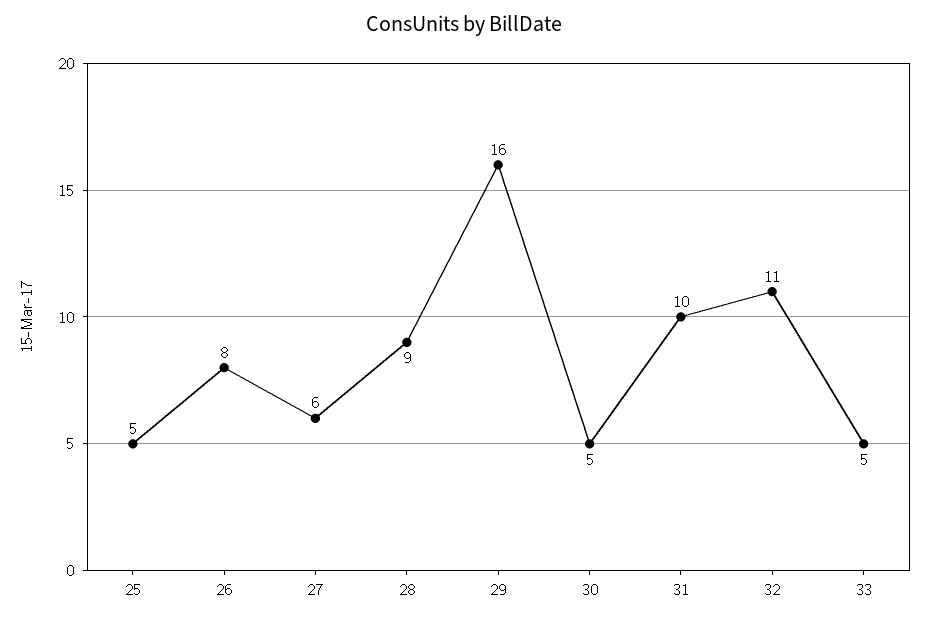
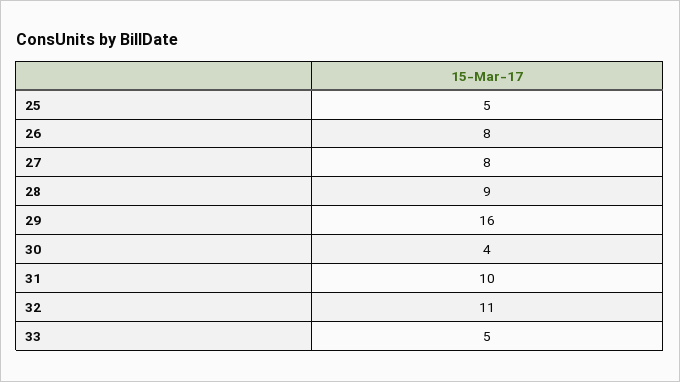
27: 6 -> 8
30: 5 -> 4

